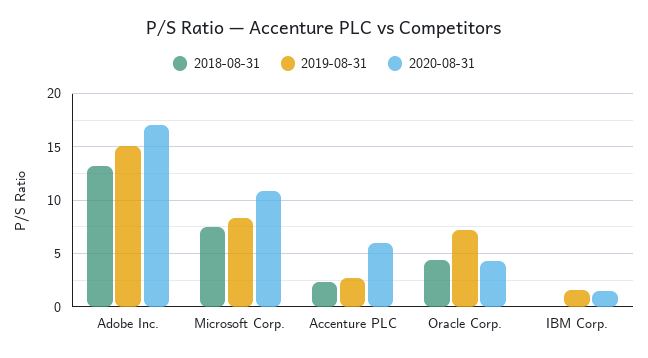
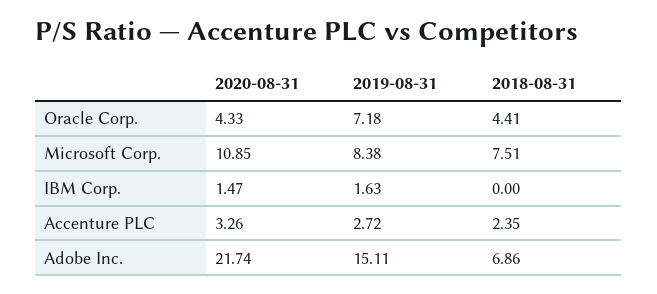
2018-08-31, Adobe Inc.: 13 -> 6.86
2020-08-31, Adobe Inc.: 17 -> 21.74
2020-08-31, Accenture PLC: 6 -> 3.26

